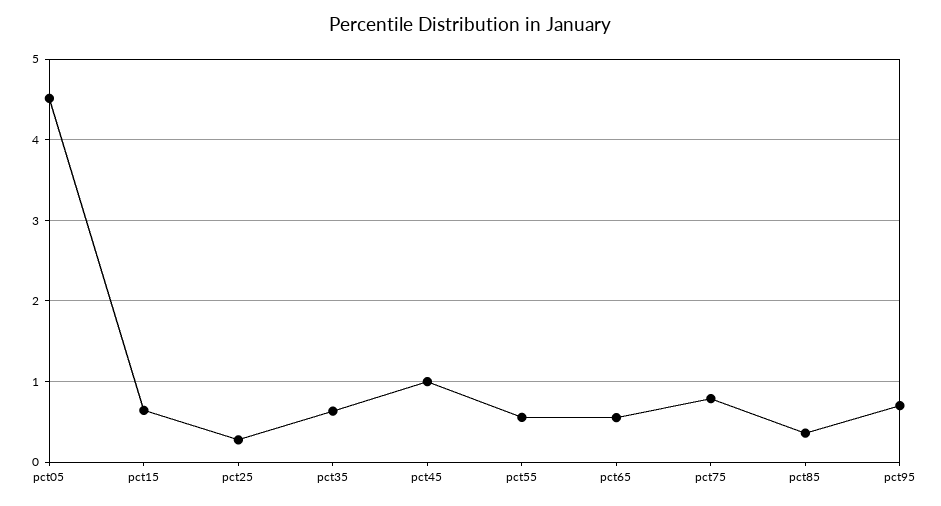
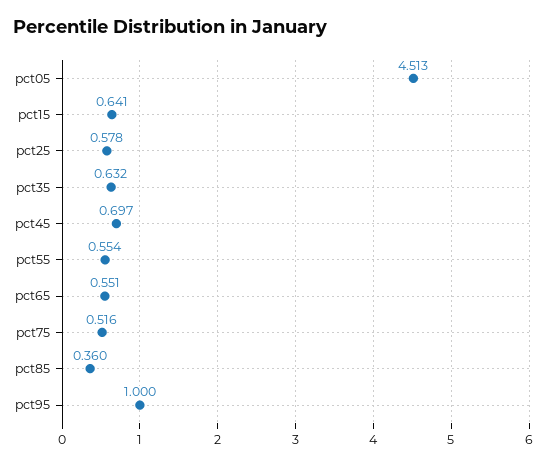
pct25: 0.3 -> 0.578
pct45: 1 -> 0.697
pct75: 0.8 -> 0.516
pct95: 0.7 -> 1

